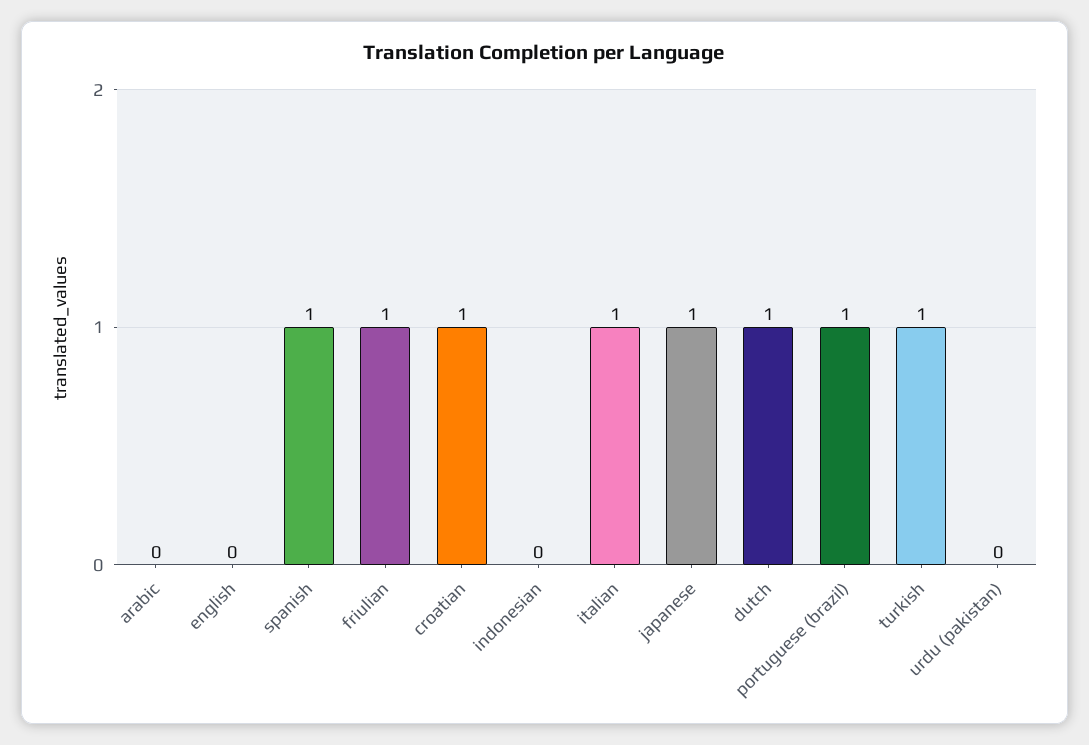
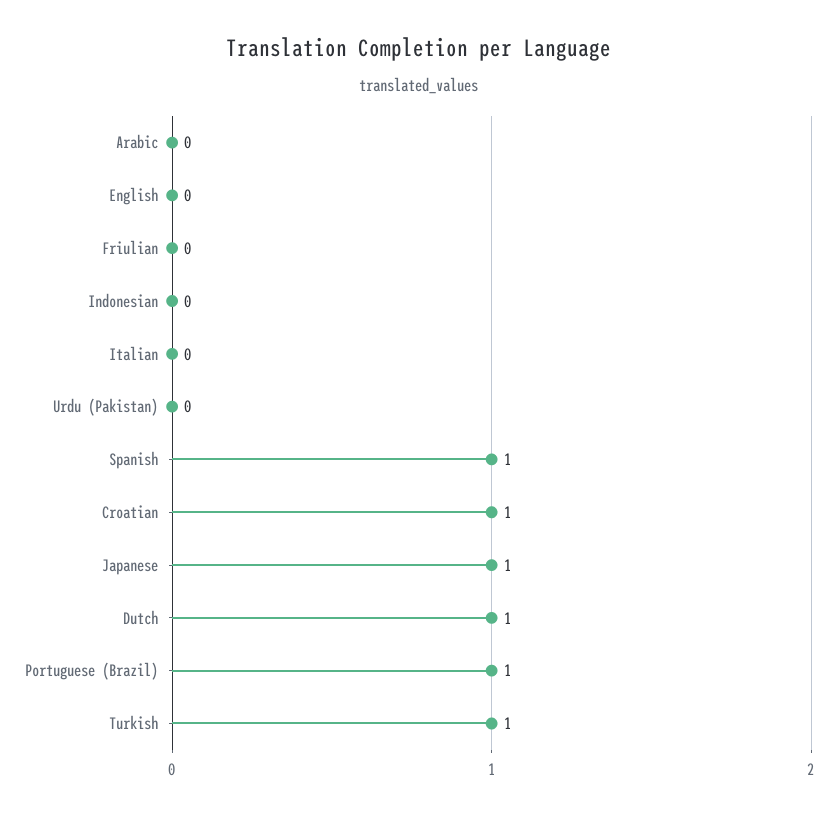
friulian: 1 -> 0
italian: 1 -> 0

